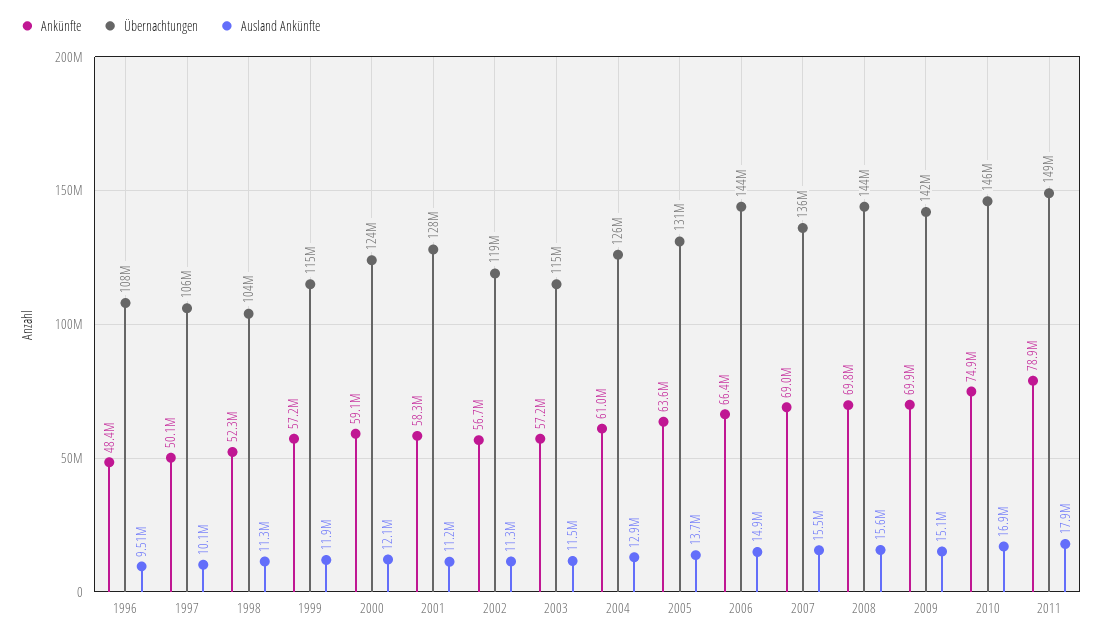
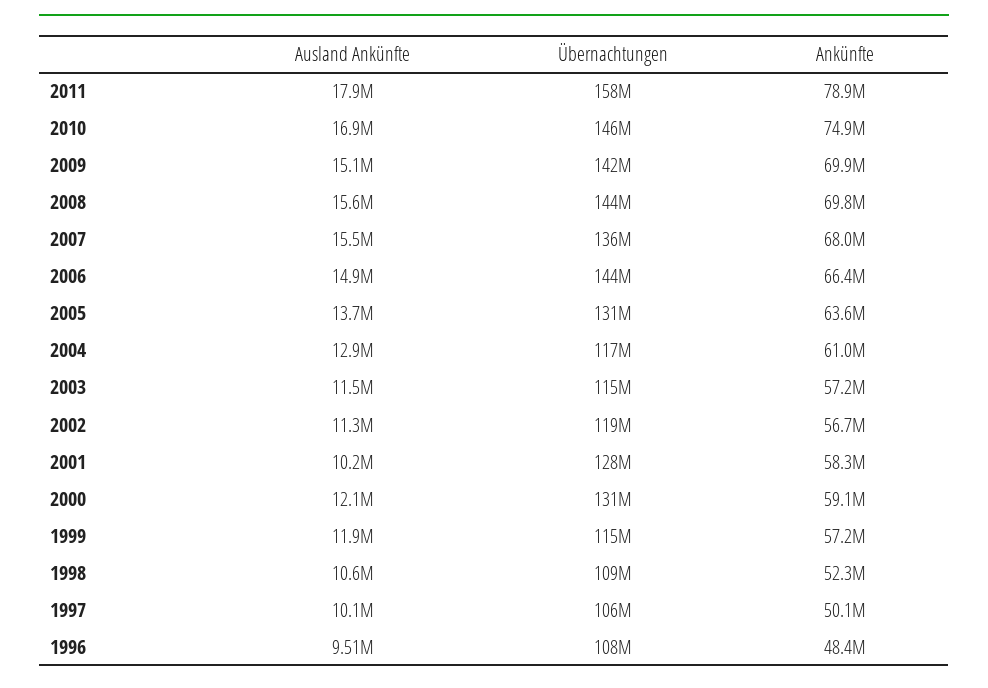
Übernachtungen, 1998: 104000000 -> 109000000
Ausland Ankünfte, 1998: 11300000 -> 10600000
Übernachtungen, 2000: 124000000 -> 131000000
Ausland Ankünfte, 2001: 11200000 -> 10200000
Übernachtungen, 2004: 126000000 -> 117000000
Ankünfte, 2007: 69000000 -> 68000000
Übernachtungen, 2011: 149000000 -> 158000000

